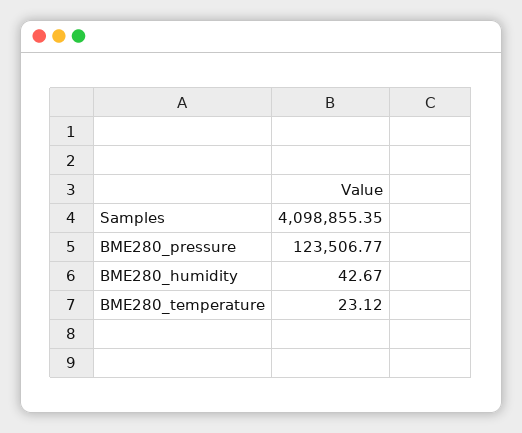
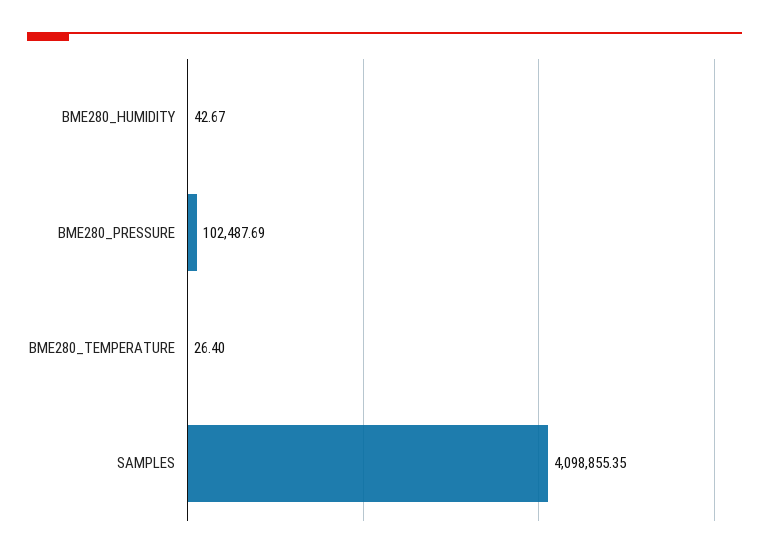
BME280_pressure: 123506.77 -> 102487.69
BME280_temperature: 23.12 -> 26.4

